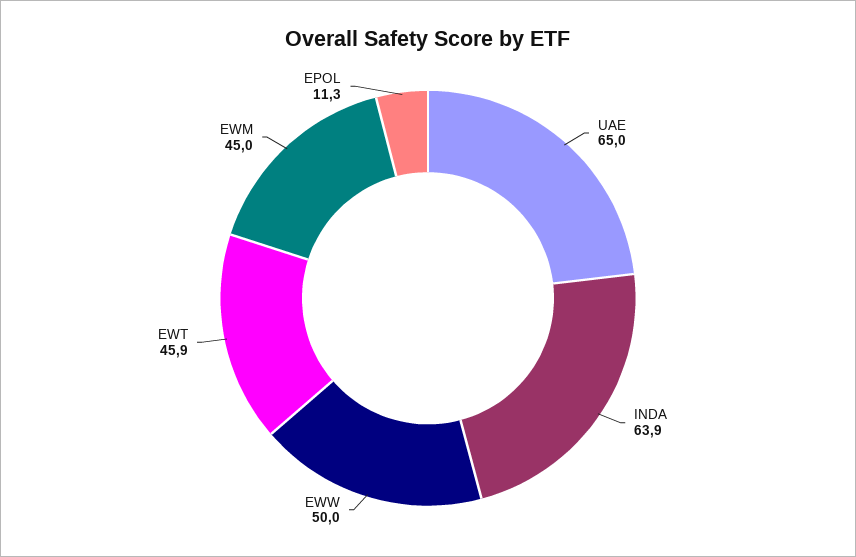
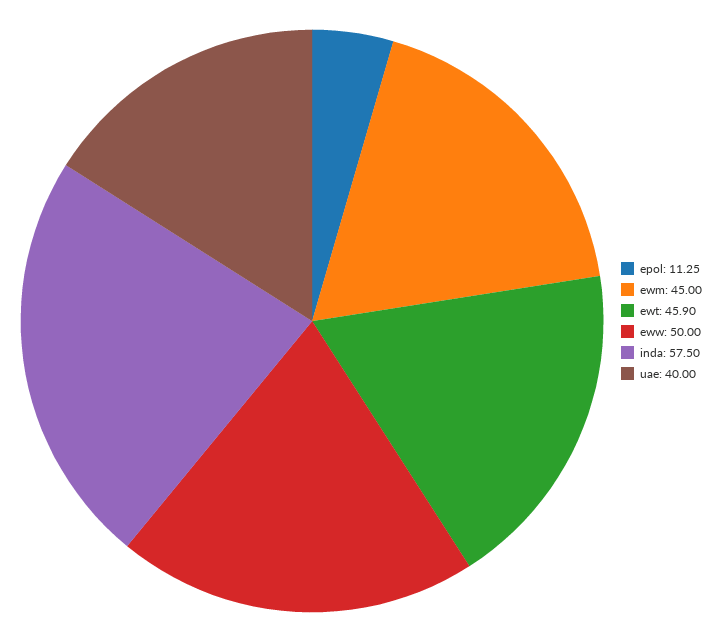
UAE: 65 -> 40
INDA: 63.9 -> 57.5

